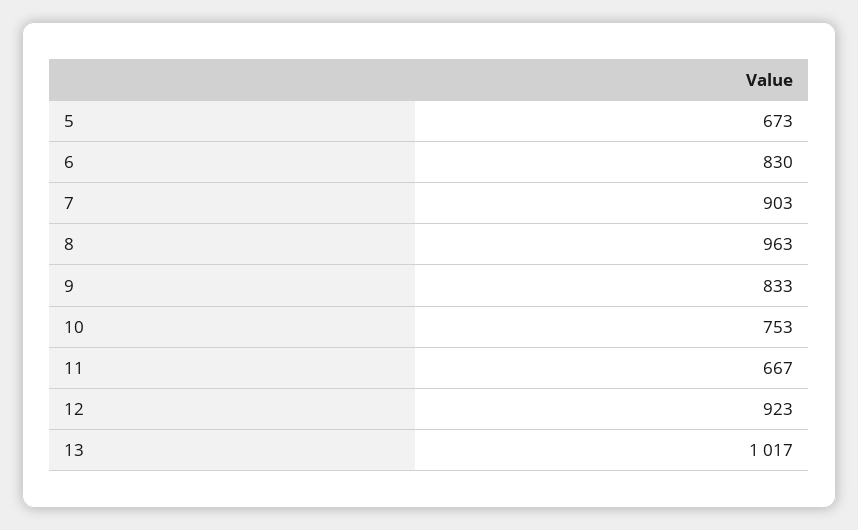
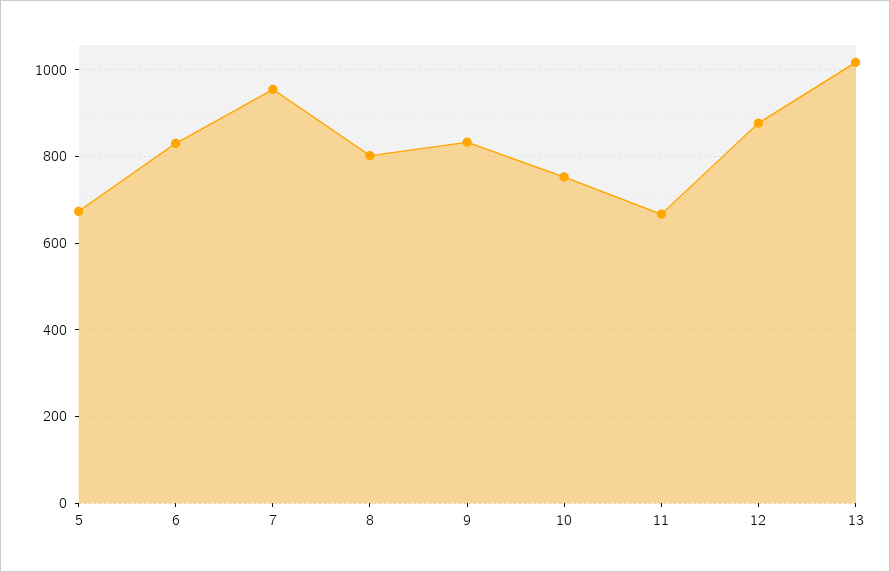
7: 903 -> 960
8: 963 -> 800
12: 923 -> 880

